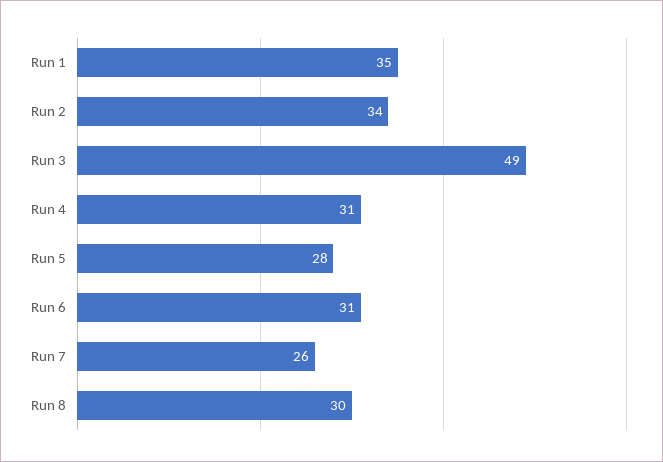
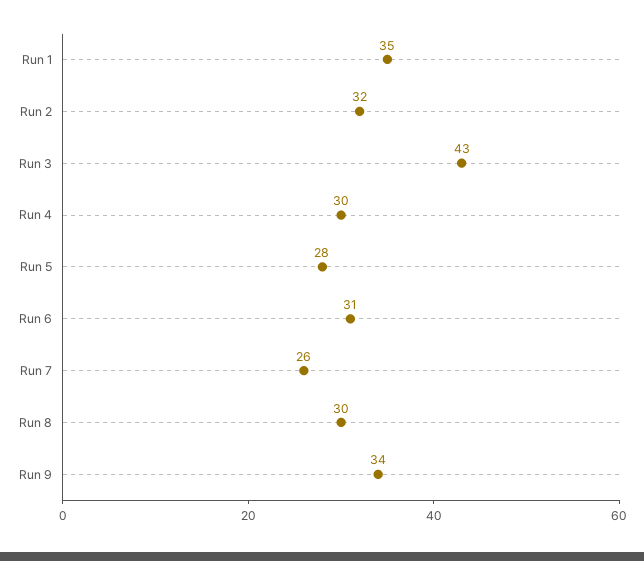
Run 2: 34 -> 32
Run 3: 49 -> 43
Run 4: 31 -> 30
Run 9: none -> 34

